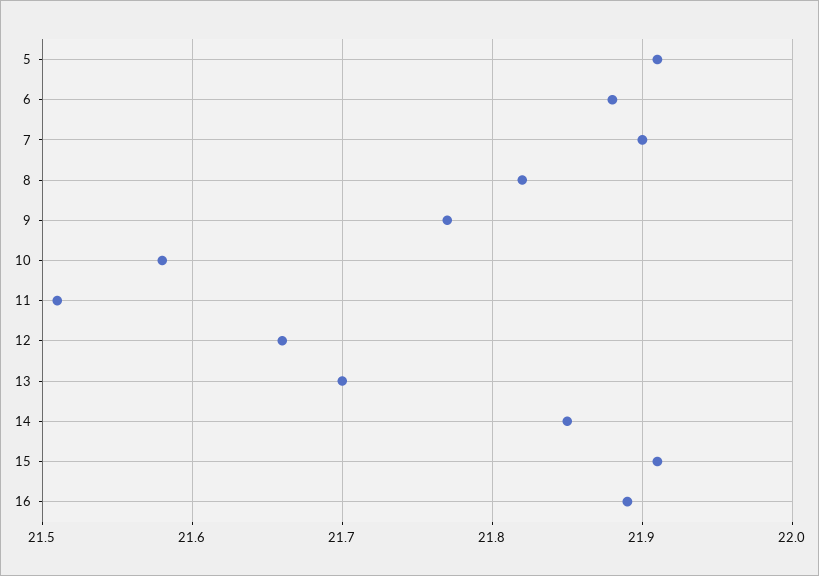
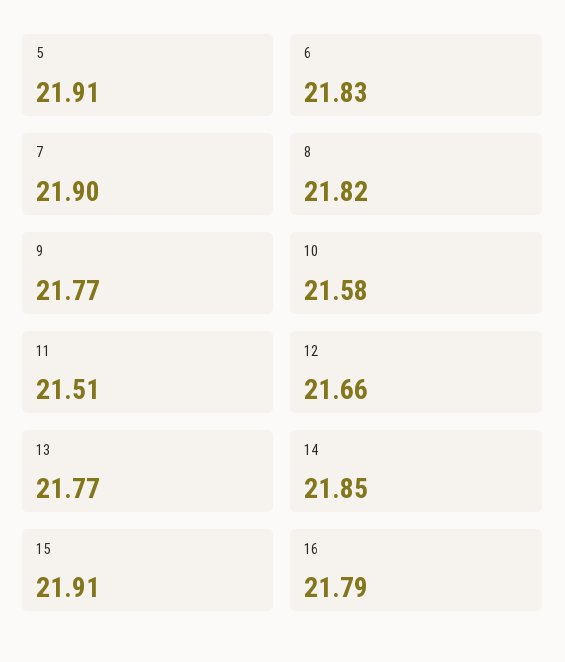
6: 21.88 -> 21.83
13: 21.7 -> 21.77
16: 21.89 -> 21.79

